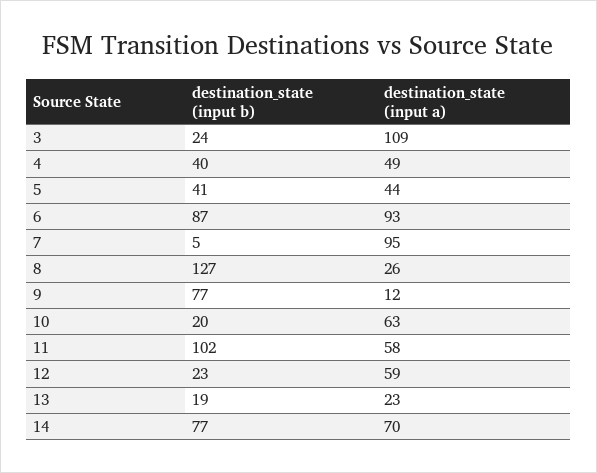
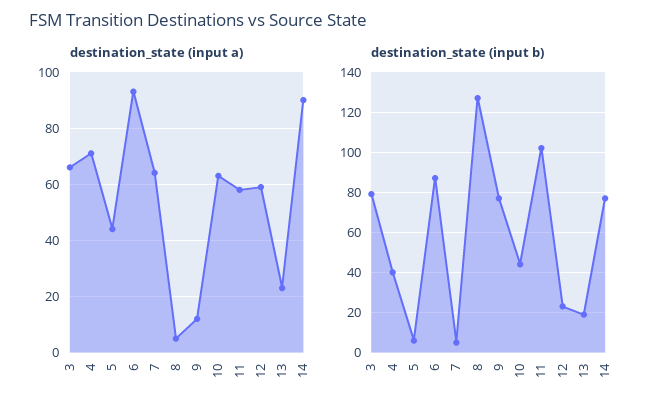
destination_state (input b), 3: 24 -> 80
destination_state (input a), 3: 109 -> 65
destination_state (input a), 4: 49 -> 70
destination_state (input b), 5: 41 -> 5
destination_state (input a), 7: 95 -> 65
destination_state (input a), 8: 26 -> 5
destination_state (input b), 10: 20 -> 45
destination_state (input a), 14: 70 -> 90

